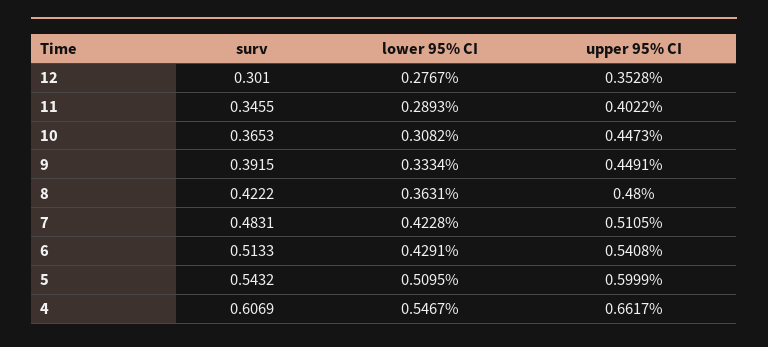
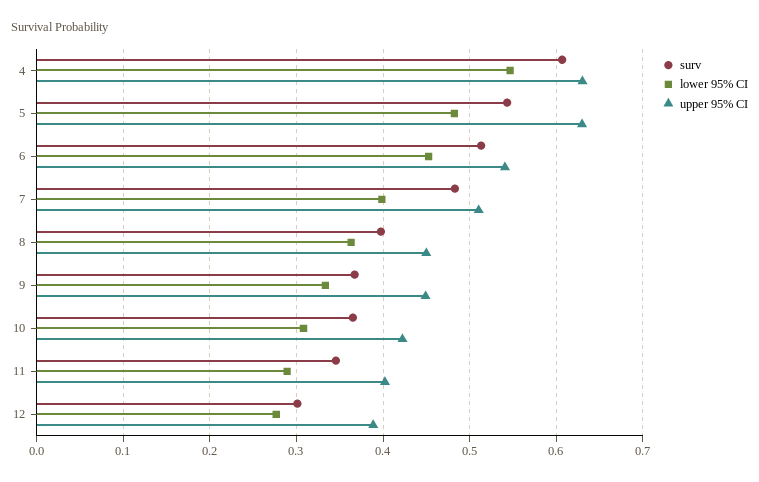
upper 95% CI, 12: 0.3528 -> 0.39
upper 95% CI, 10: 0.4473 -> 0.42
surv, 9: 0.3915 -> 0.37
surv, 8: 0.4222 -> 0.4
upper 95% CI, 8: 0.48 -> 0.45
lower 95% CI, 7: 0.4228 -> 0.4
lower 95% CI, 6: 0.4291 -> 0.45
lower 95% CI, 5: 0.5095 -> 0.48
upper 95% CI, 5: 0.5999 -> 0.63
upper 95% CI, 4: 0.6617 -> 0.63

